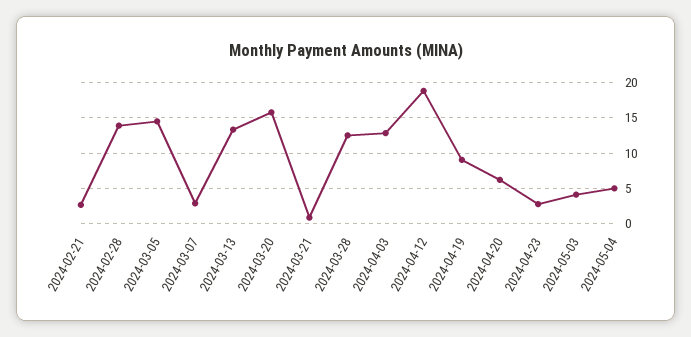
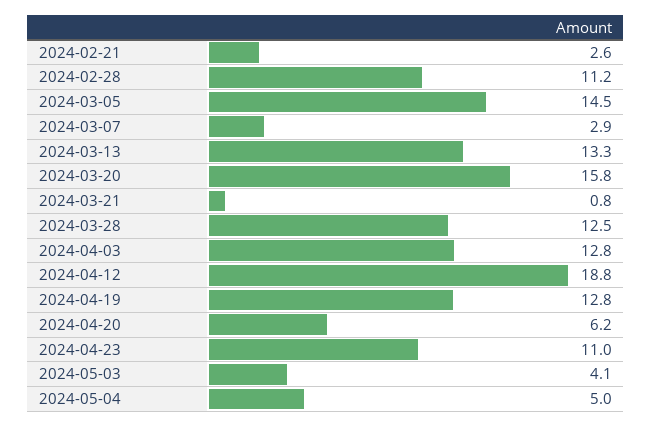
2024-02-28: 14 -> 11.2
2024-04-19: 9 -> 12.8
2024-04-23: 3 -> 11

